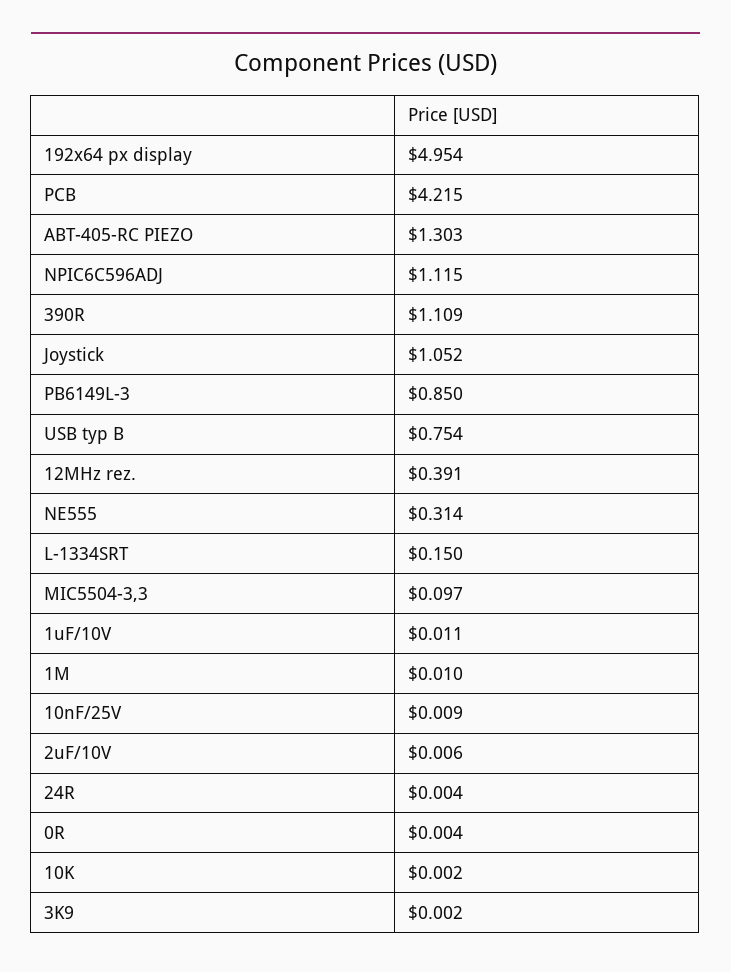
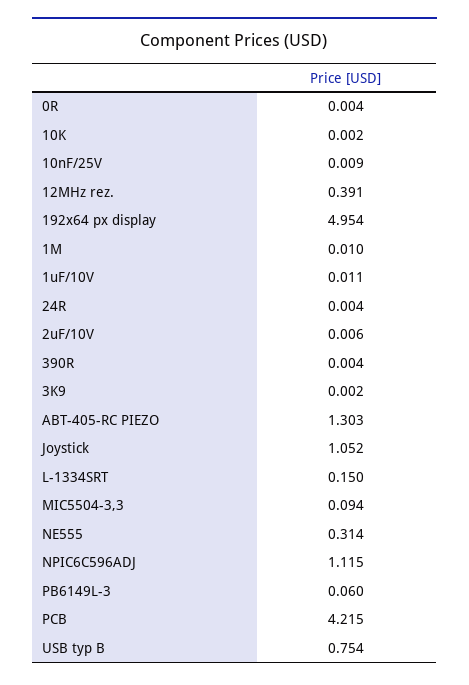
390R: 1.109 -> 0.004
PB6149L-3: 0.85 -> 0.06
MIC5504-3,3: 0.097 -> 0.094

